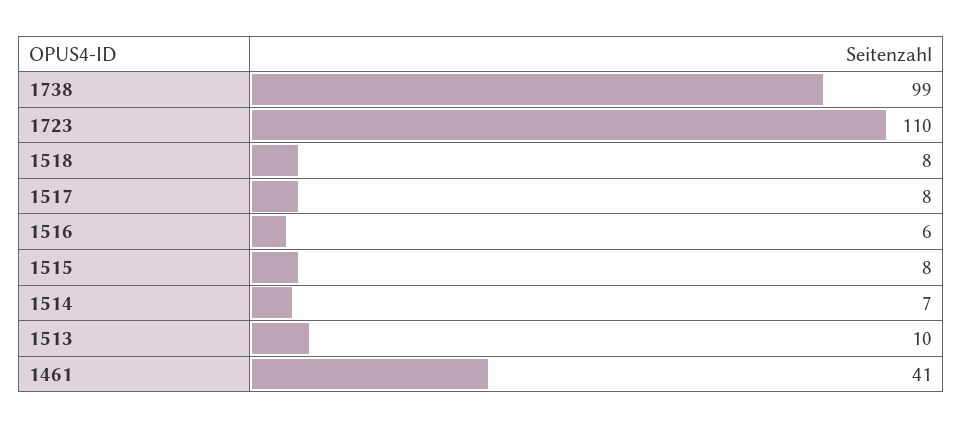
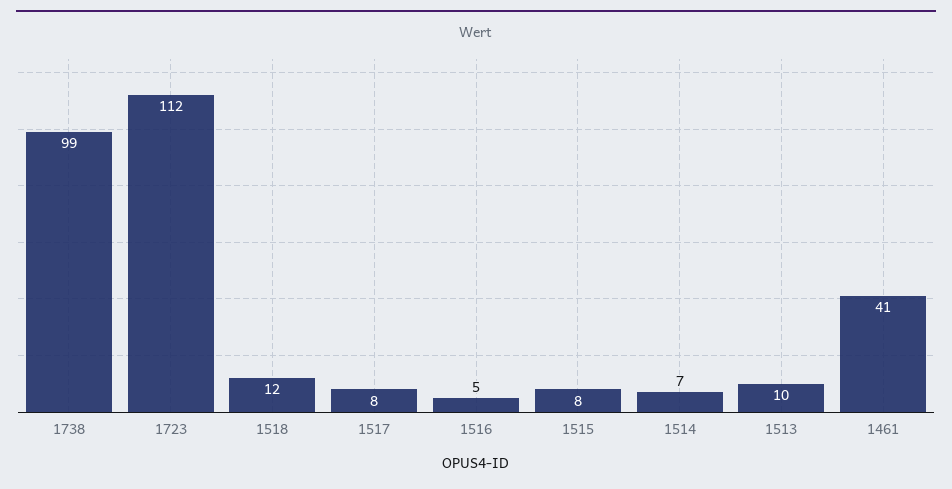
1723: 110 -> 112
1518: 8 -> 12
1516: 6 -> 5

